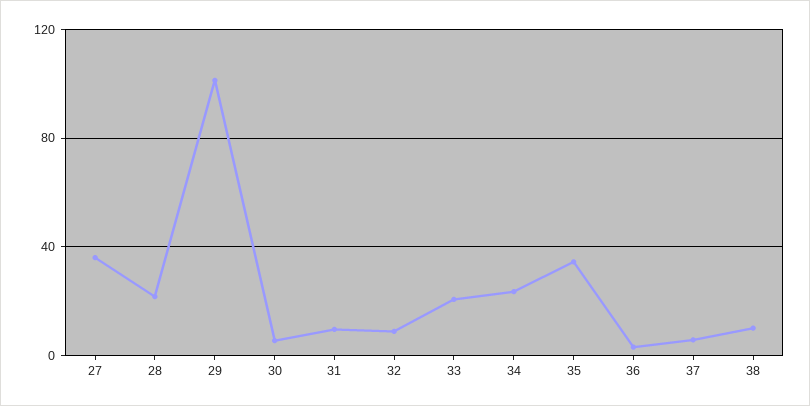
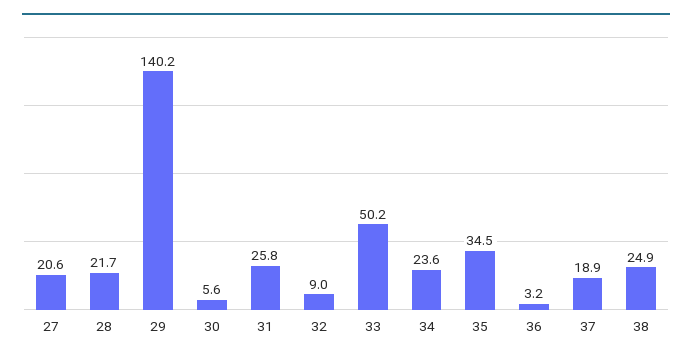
27: 35 -> 20.6
29: 100 -> 140.2
31: 10 -> 25.8
33: 20 -> 50.2
37: 5 -> 18.9
38: 10 -> 24.9

